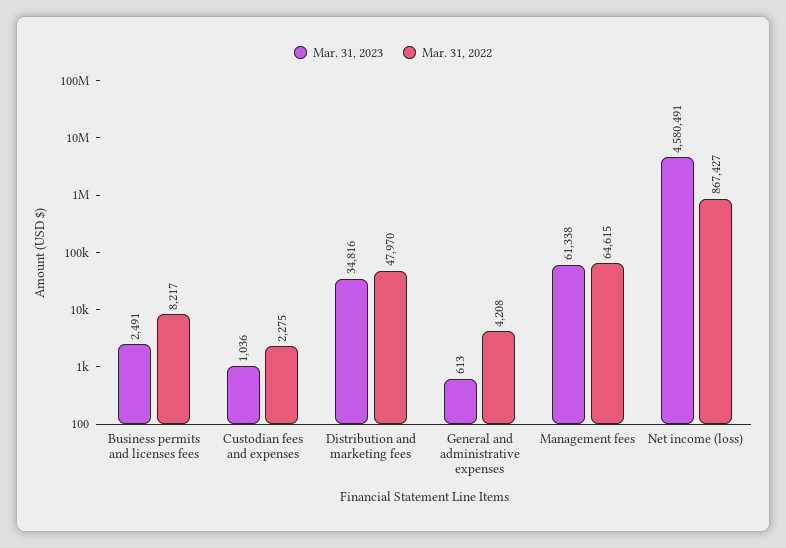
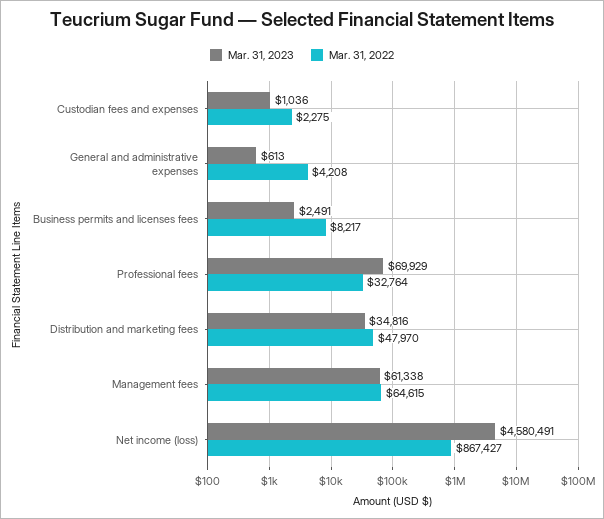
Mar. 31, 2023, Professional fees: none -> 69929
Mar. 31, 2022, Professional fees: none -> 32764

